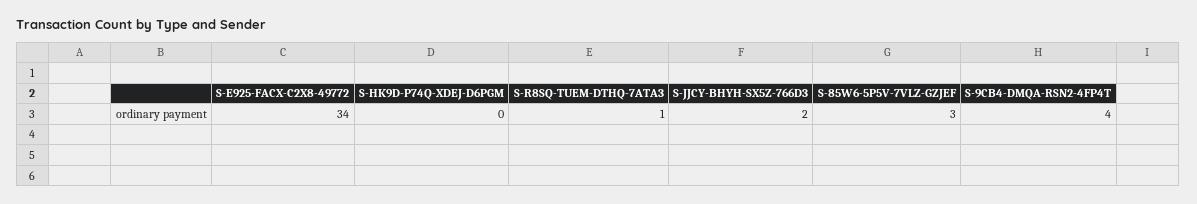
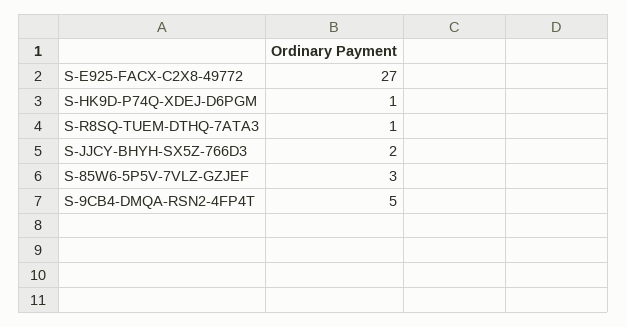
S-E925-FACX-C2X8-49772: 34 -> 27
S-HK9D-P74Q-XDEJ-D6PGM: 0 -> 1
S-9CB4-DMQA-RSN2-4FP4T: 4 -> 5

